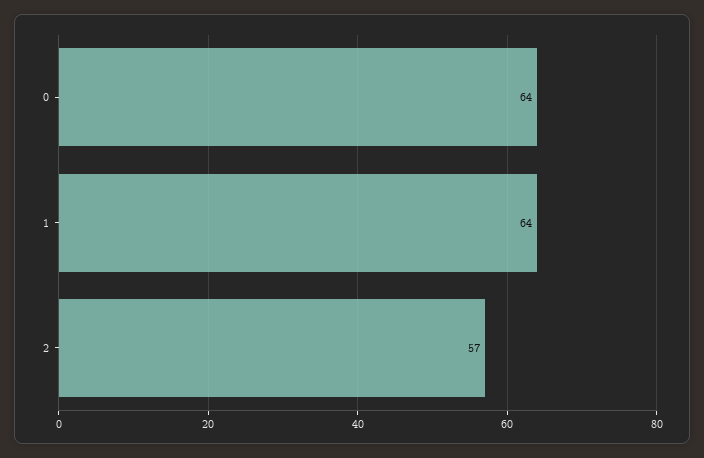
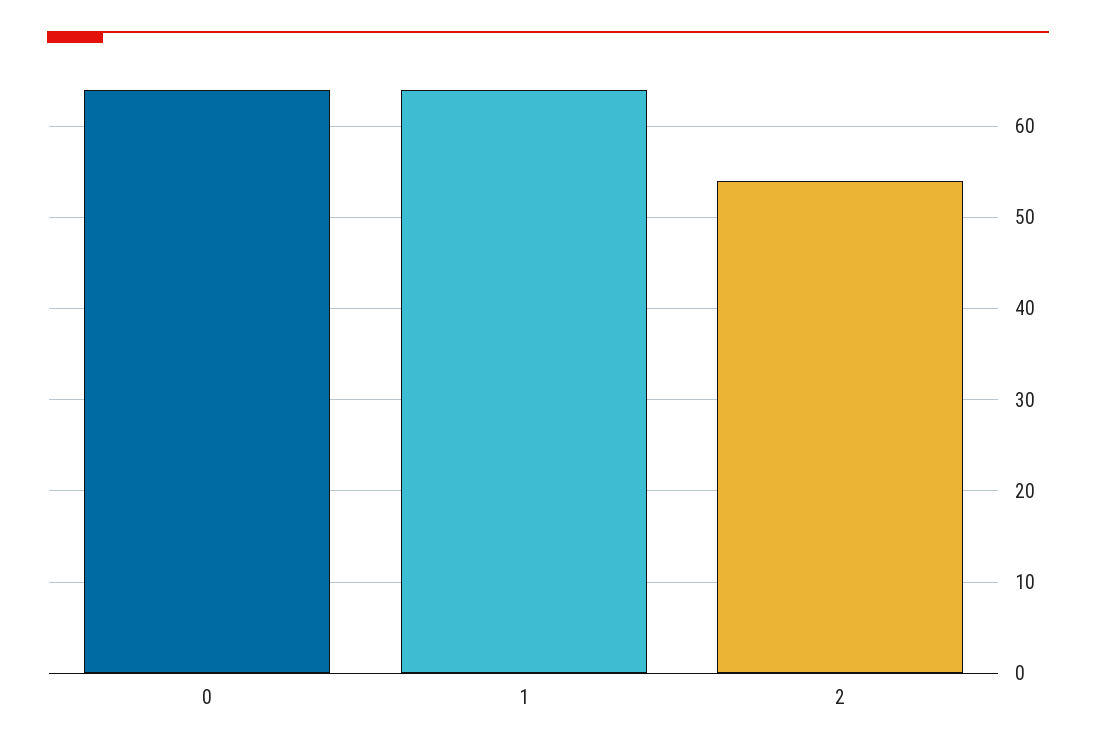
2: 57 -> 54

